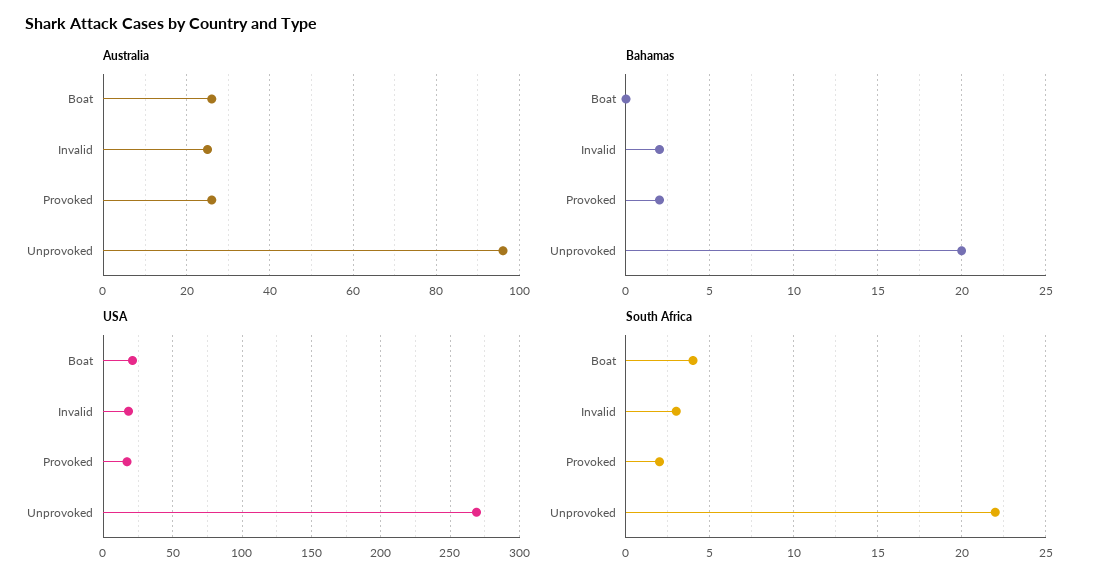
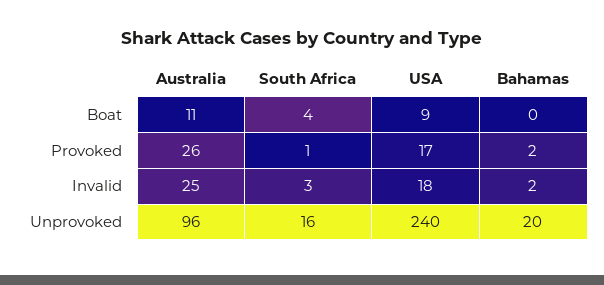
Australia, Boat: 25 -> 11
USA, Boat: 20 -> 9
USA, Unprovoked: 270 -> 240
South Africa, Provoked: 2 -> 1
South Africa, Unprovoked: 22 -> 16

